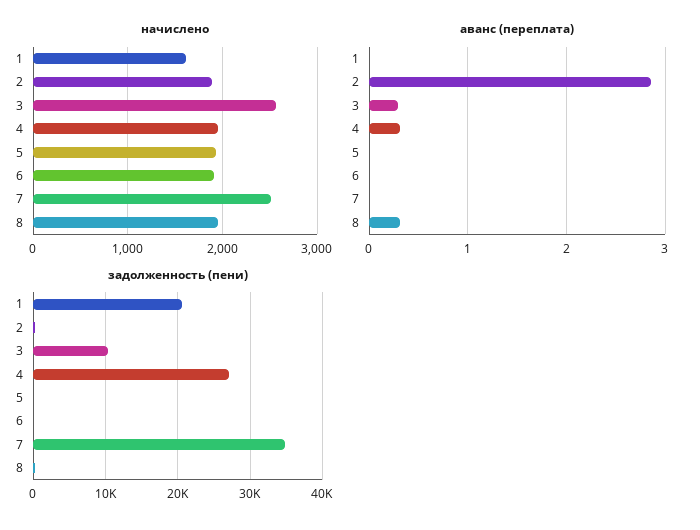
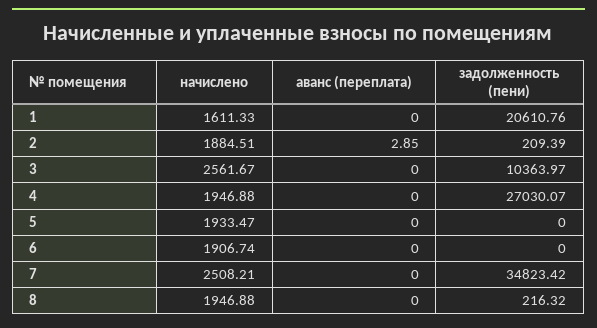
аванс (переплата), 3: 0.3 -> 0
аванс (переплата), 4: 0.3 -> 0
аванс (переплата), 8: 0.3 -> 0

